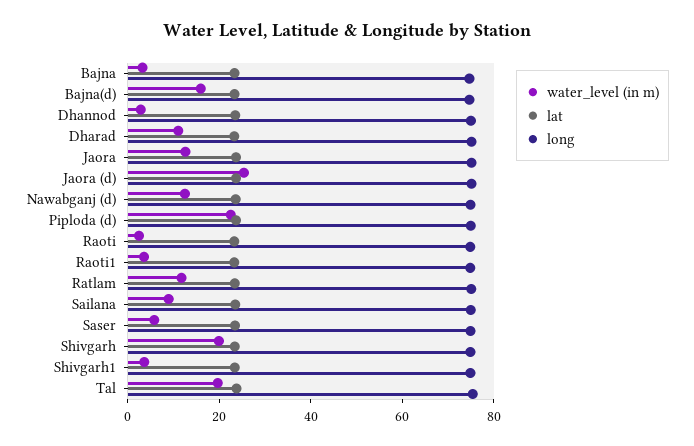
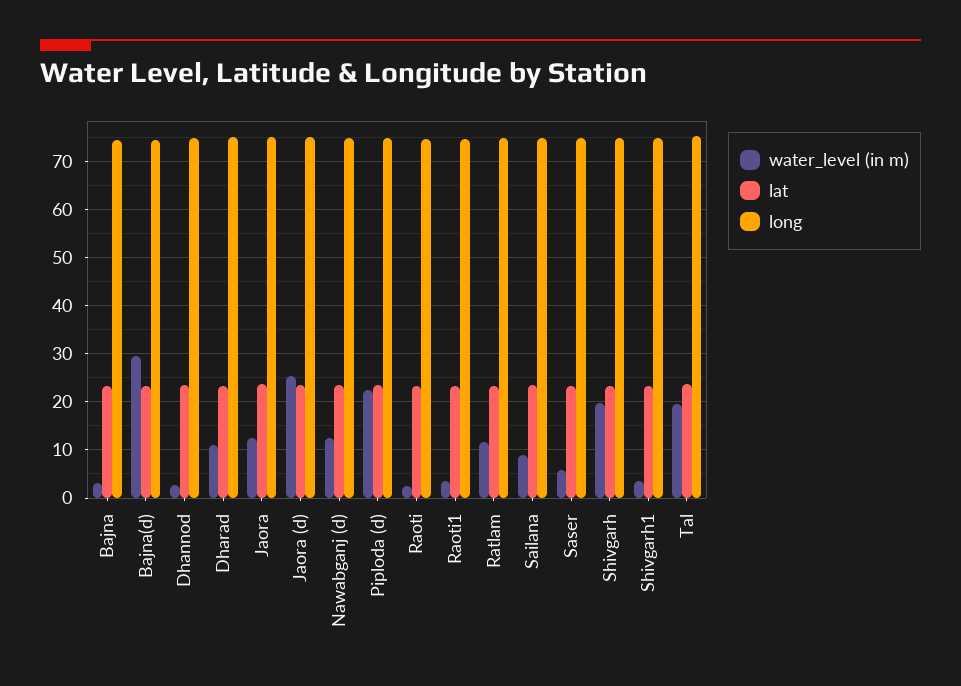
water_level (in m), Bajna(d): 15 -> 30

